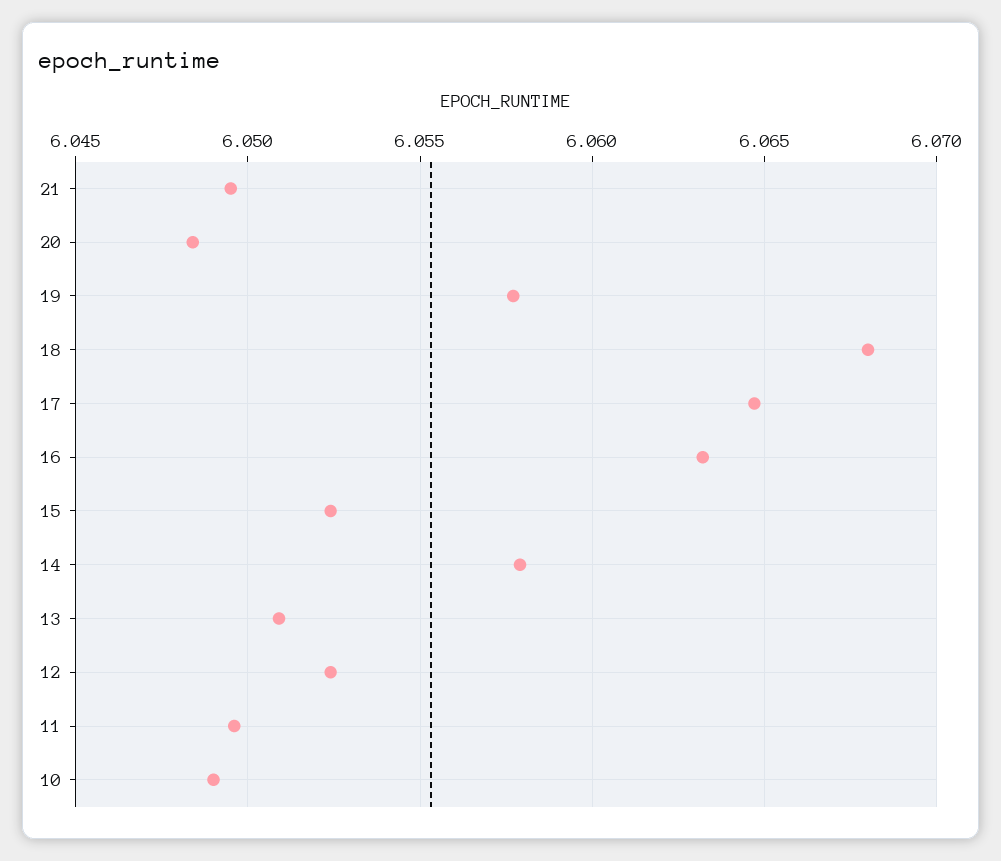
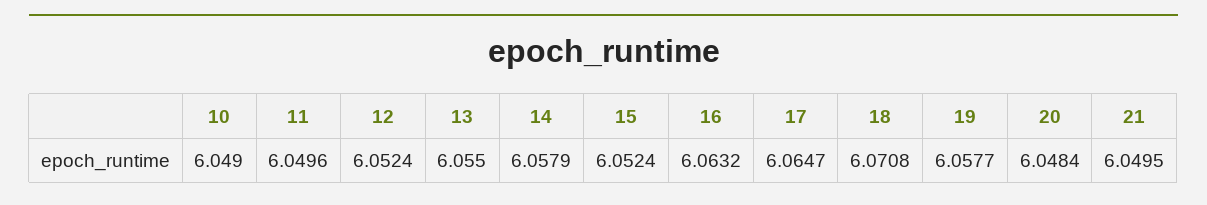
18: 6.068 -> 6.0708
13: 6.051 -> 6.055

